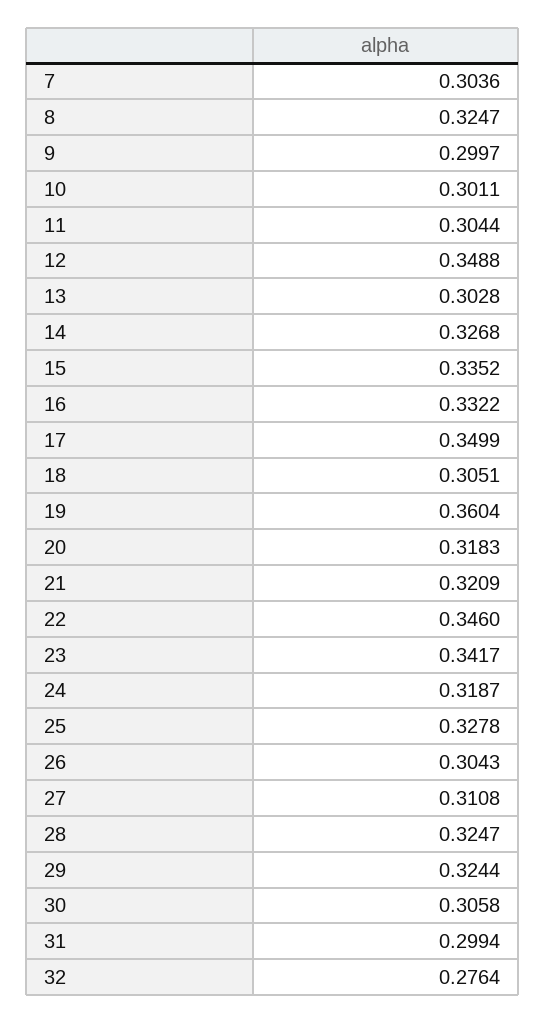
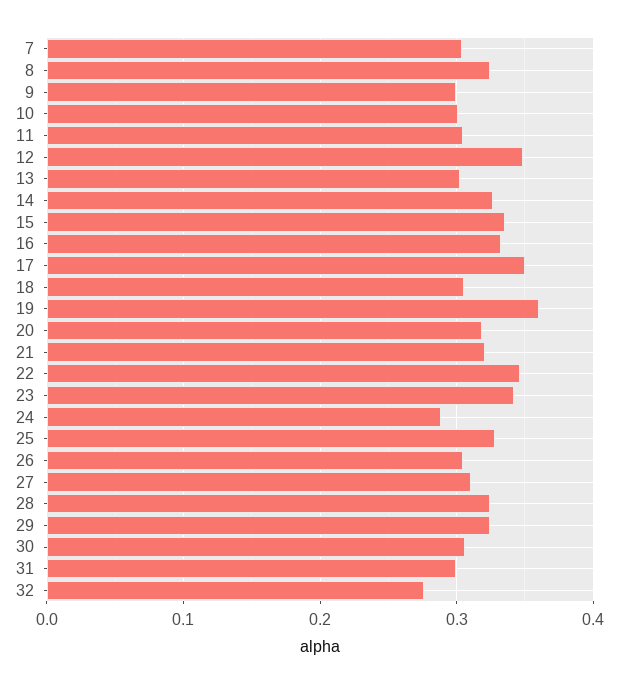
24: 0.3187 -> 0.29

